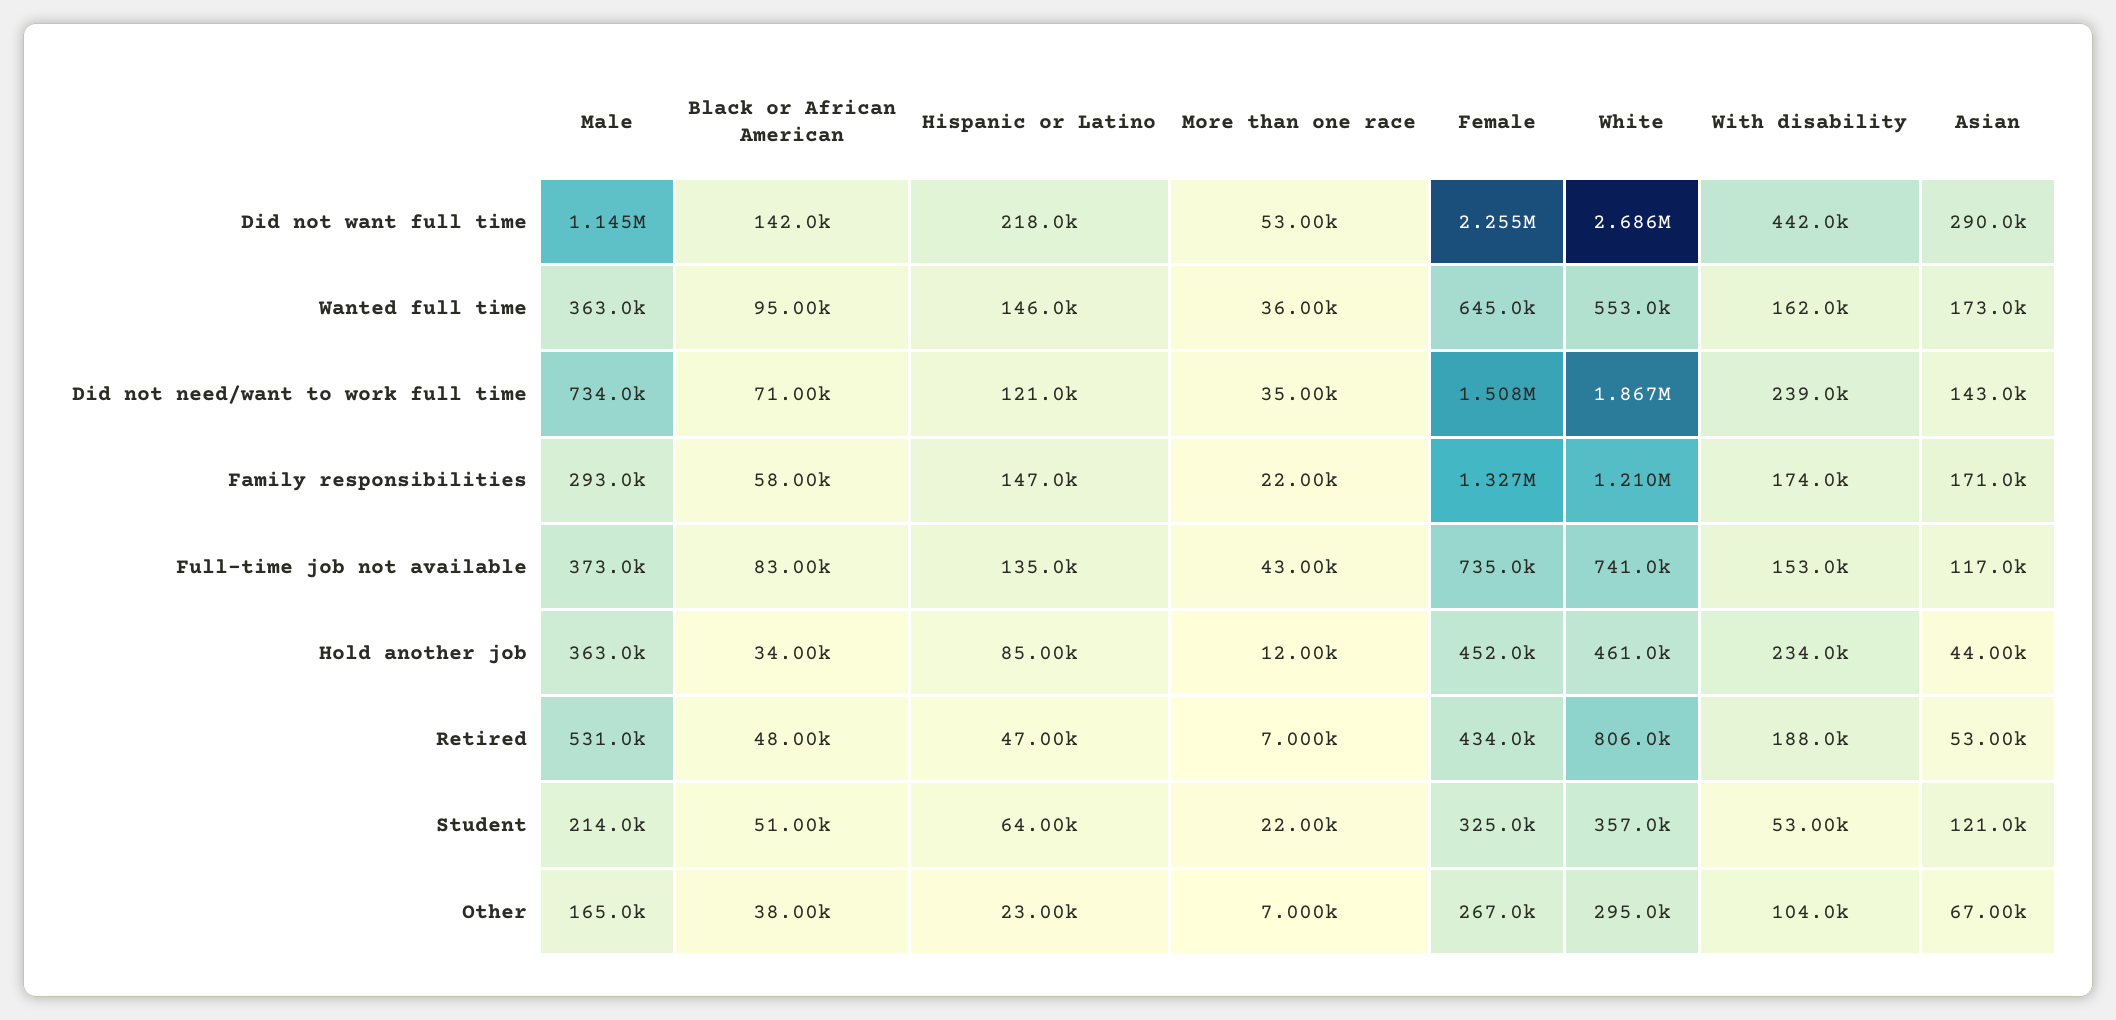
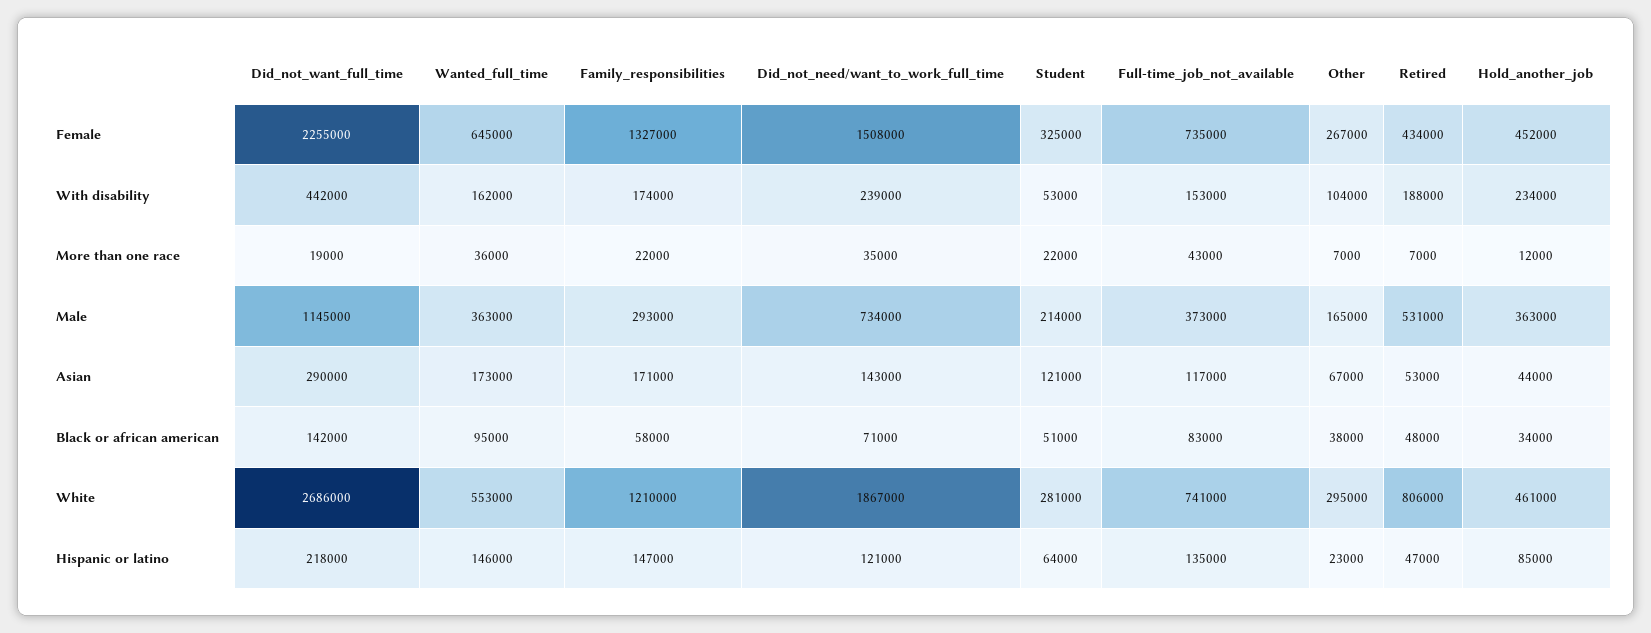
More than one race, Did not want full time: 53000 -> 19000
White, Student: 357000 -> 281000

